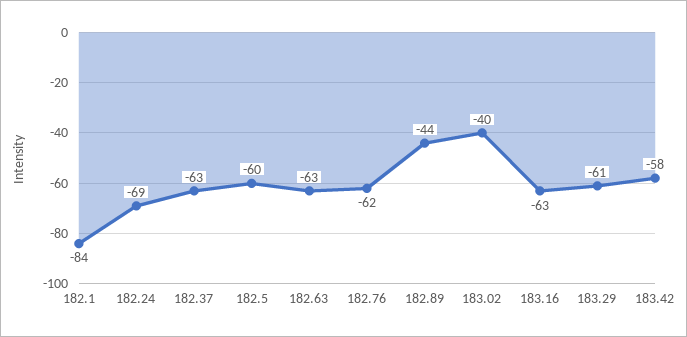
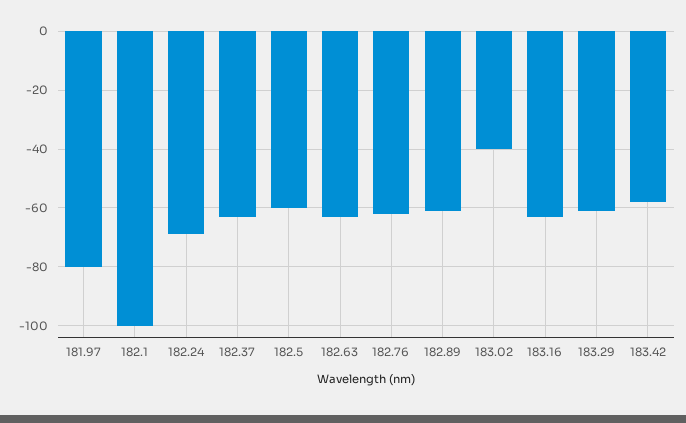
182.1: -84 -> -100
182.89: -44 -> -60
181.97: none -> -80

